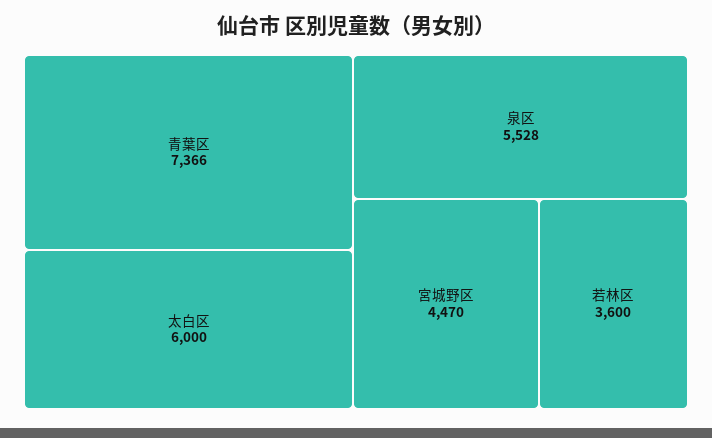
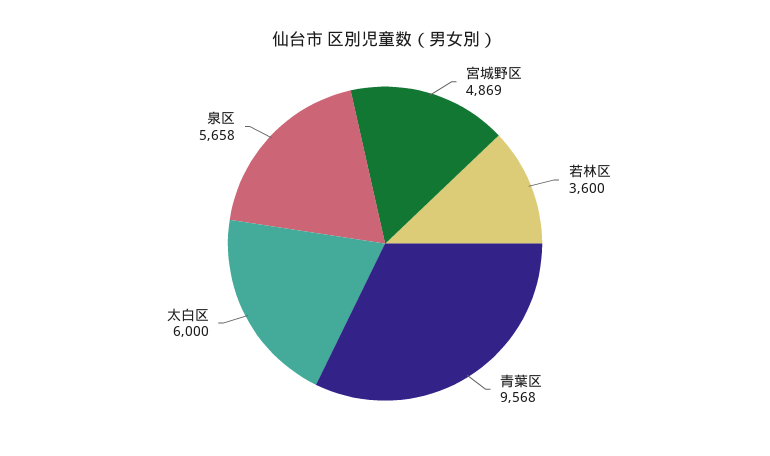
青葉区: 7366 -> 9568
泉区: 5528 -> 5658
宮城野区: 4470 -> 4869

